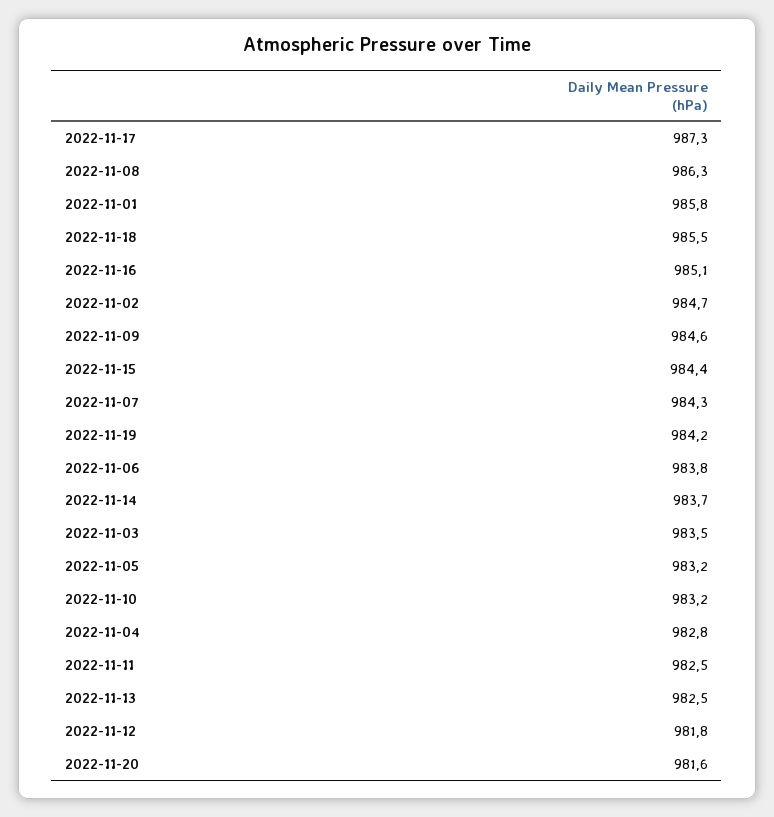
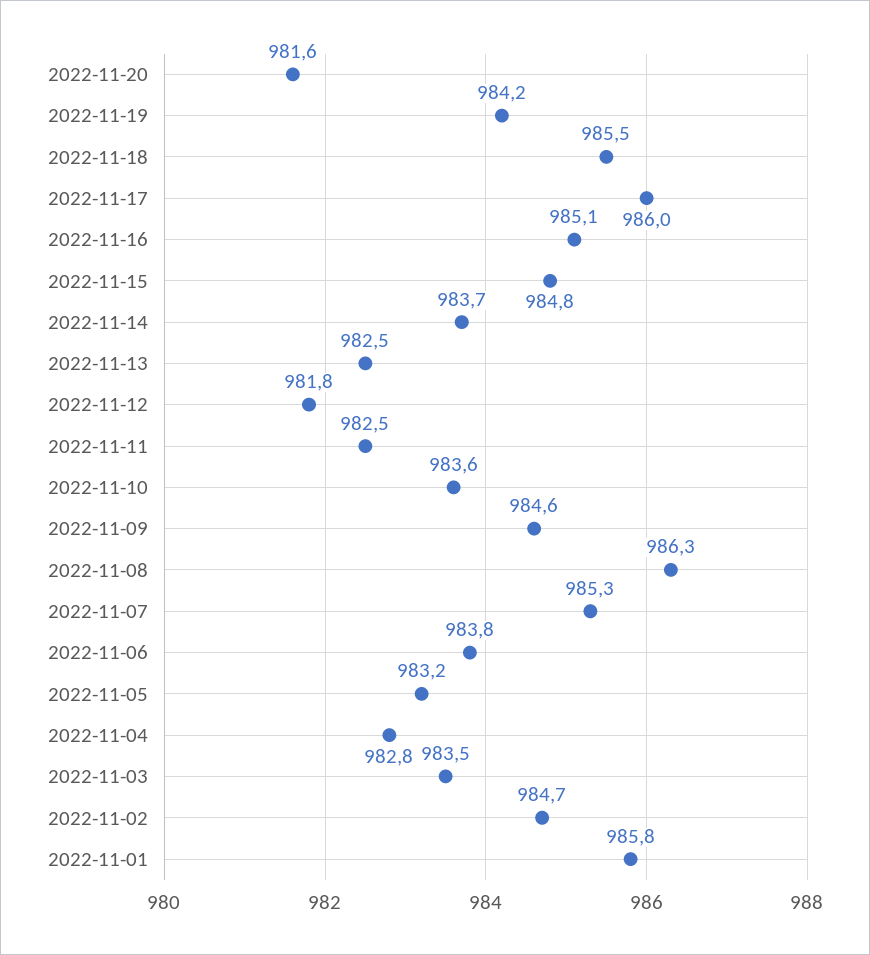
2022-11-17: 987.3 -> 986
2022-11-15: 984.4 -> 984.8
2022-11-07: 984.3 -> 985.3
2022-11-10: 983.2 -> 983.6

